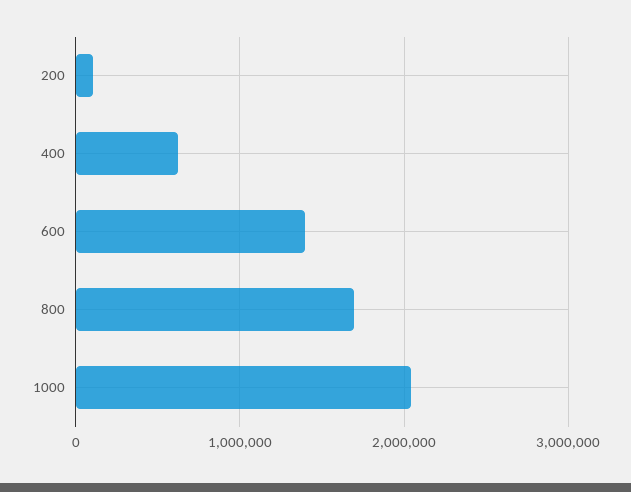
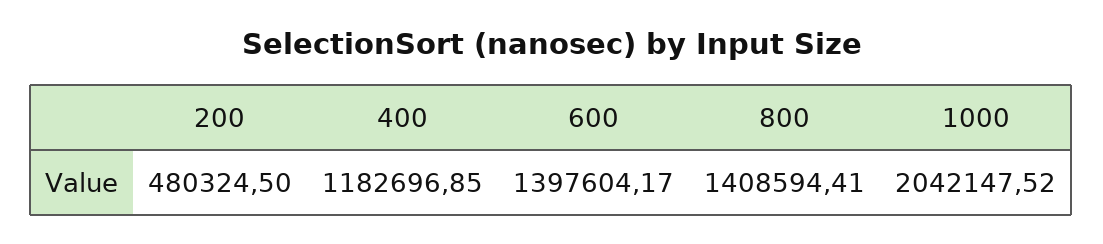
200: 100000 -> 480324.5
400: 600000 -> 1182696.85
800: 1700000 -> 1408594.41

